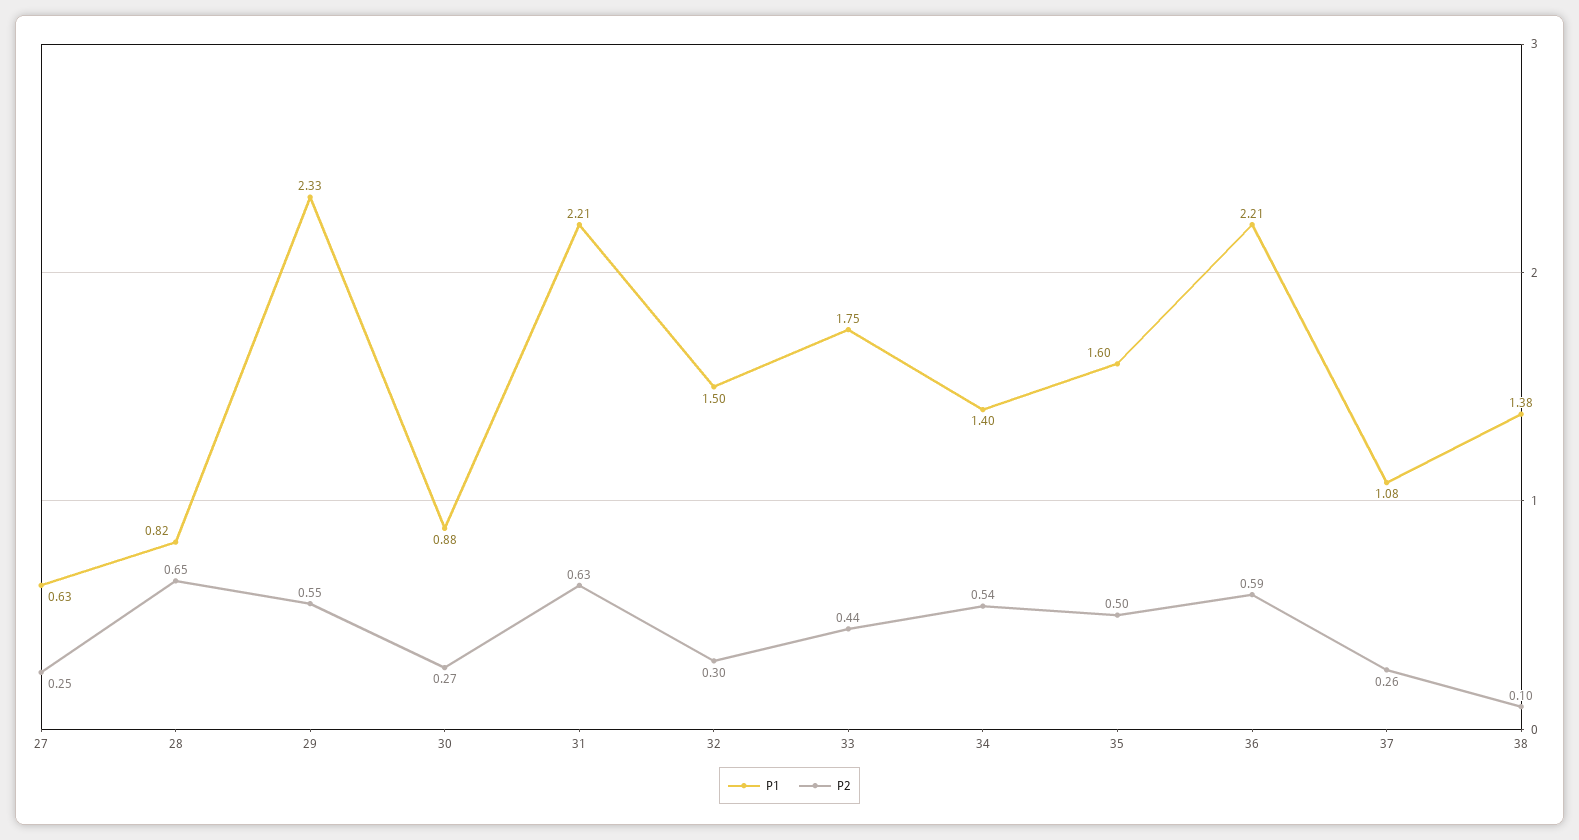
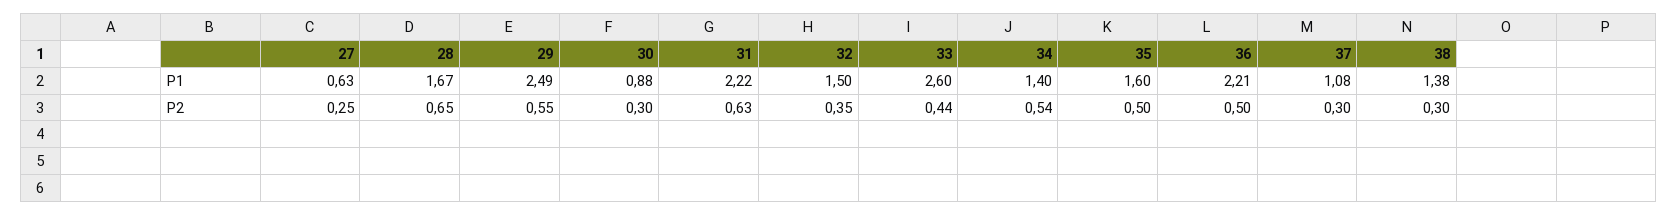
P1, 28: 0.82 -> 1.67
P1, 29: 2.33 -> 2.49
P2, 30: 0.27 -> 0.3
P1, 31: 2.21 -> 2.22
P2, 32: 0.3 -> 0.35
P1, 33: 1.75 -> 2.6
P2, 36: 0.59 -> 0.5
P2, 37: 0.26 -> 0.3
P2, 38: 0.1 -> 0.3

